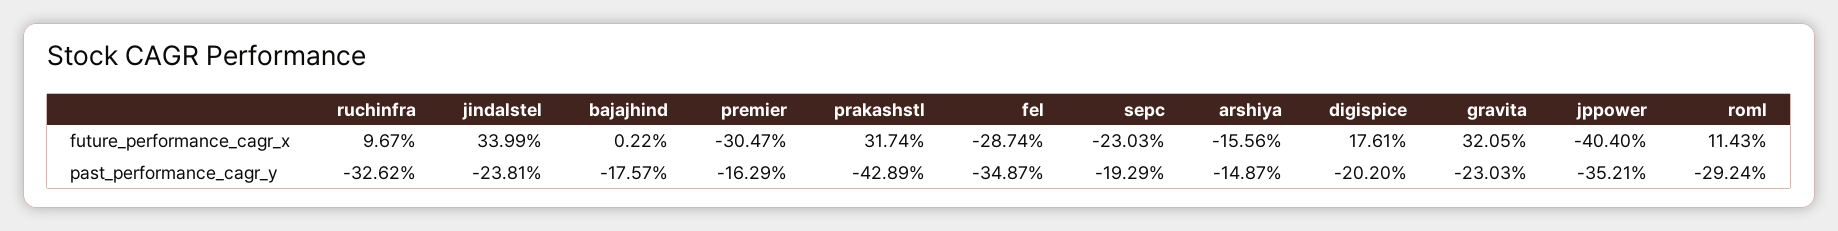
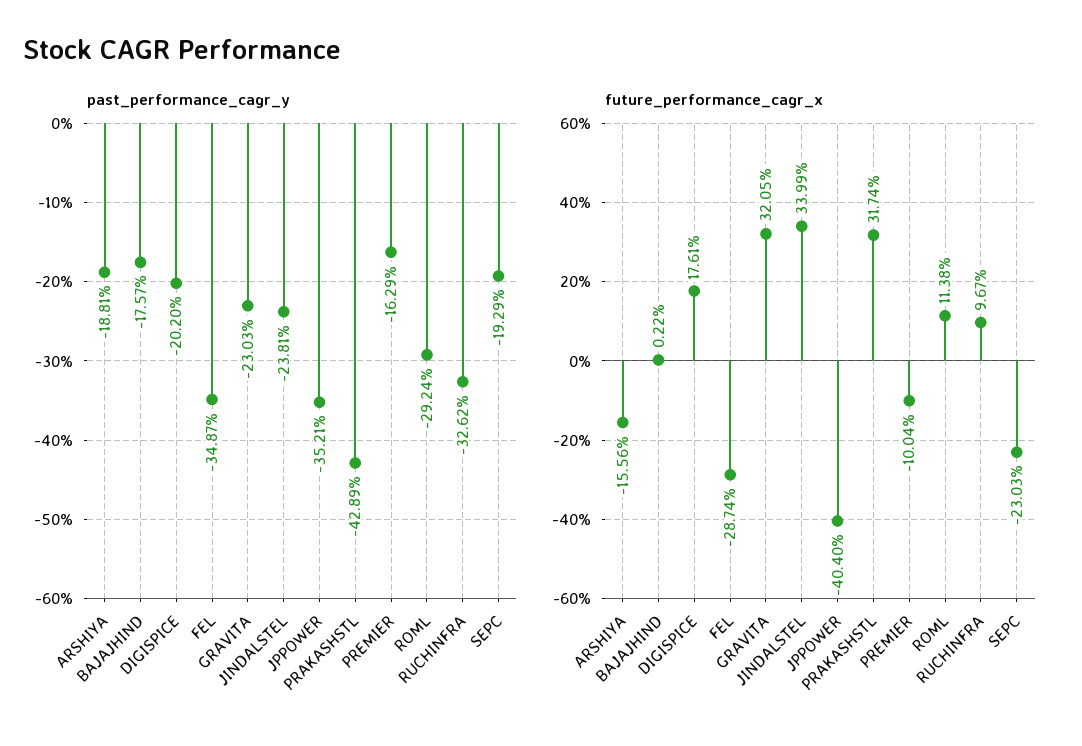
future_performance_cagr_x, premier: -30.47 -> -10.04
future_performance_cagr_x, roml: 11.43 -> 11.38
past_performance_cagr_y, arshiya: -14.87 -> -18.81

